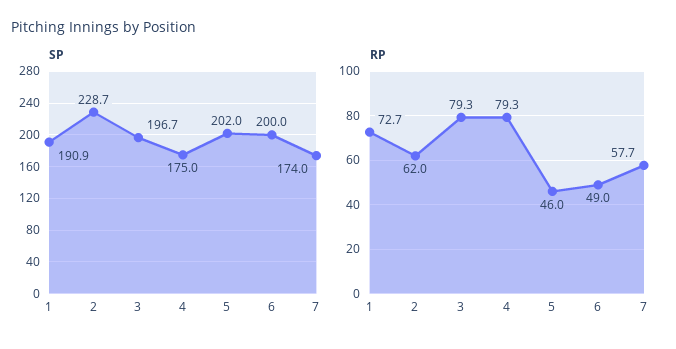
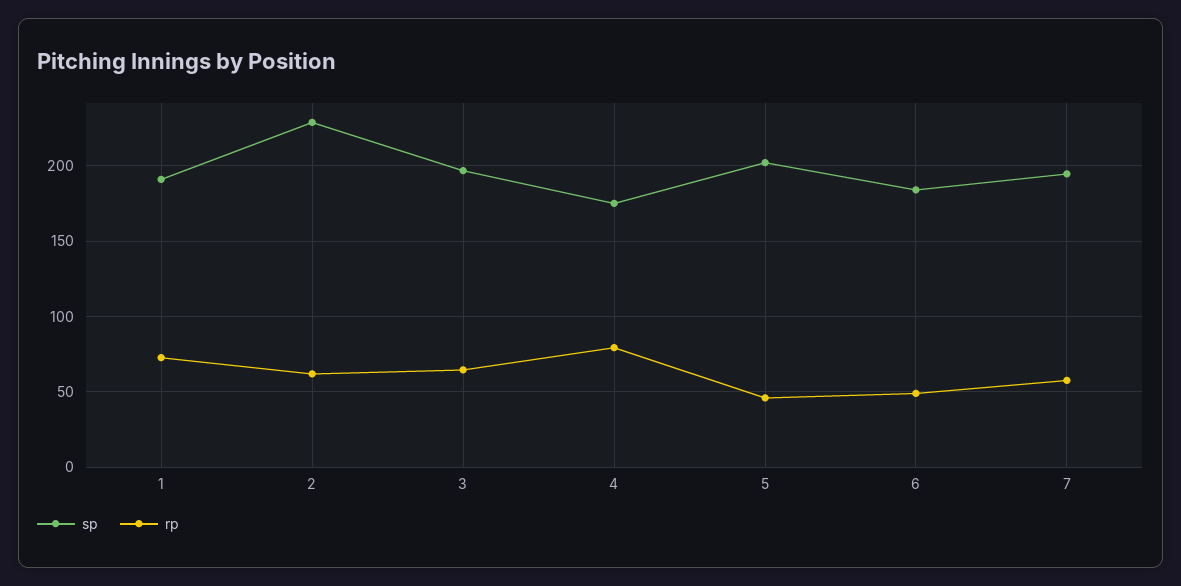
SP, 6: 200 -> 185
SP, 7: 174 -> 195
RP, 3: 79.3 -> 65

